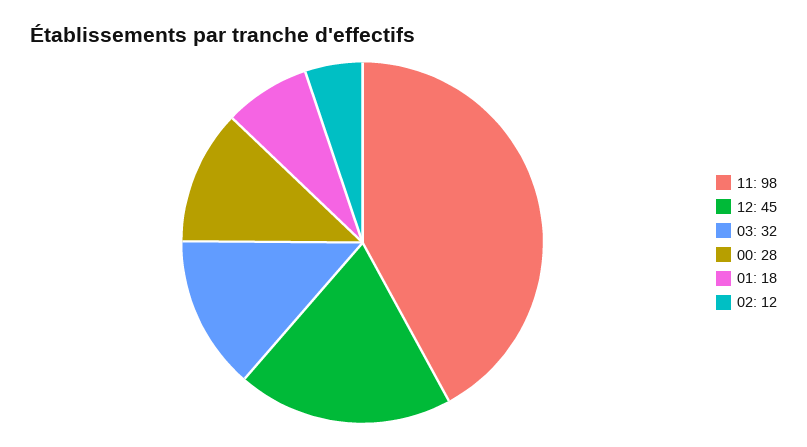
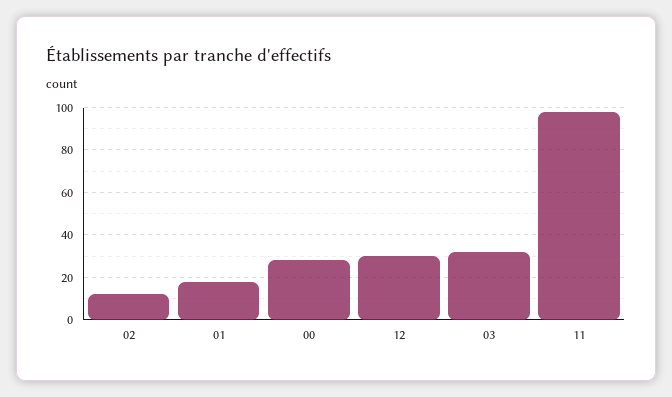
12: 45 -> 30

